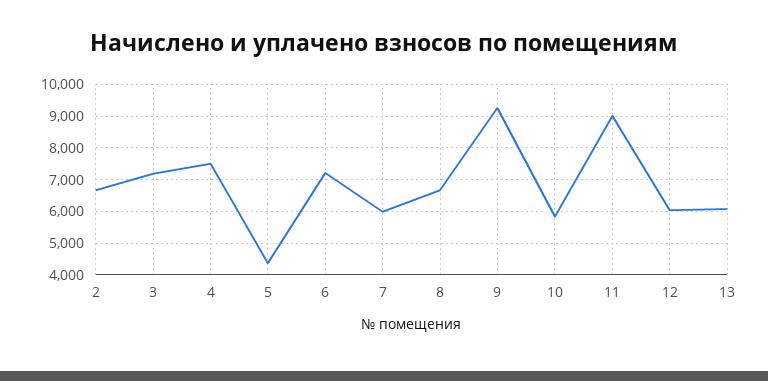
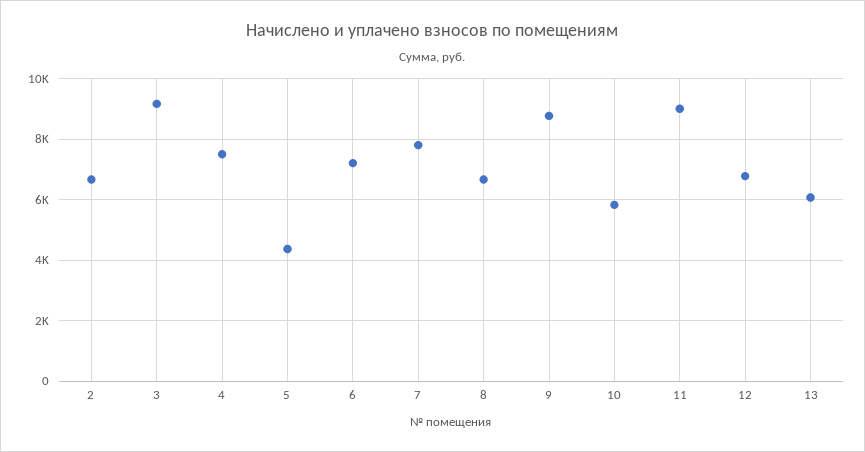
3: 7200 -> 9200
7: 6000 -> 7800
9: 9200 -> 8800
12: 6000 -> 6800

